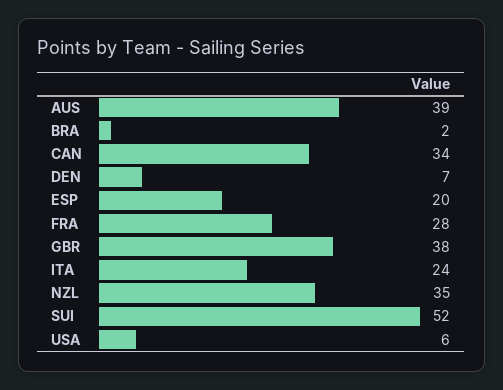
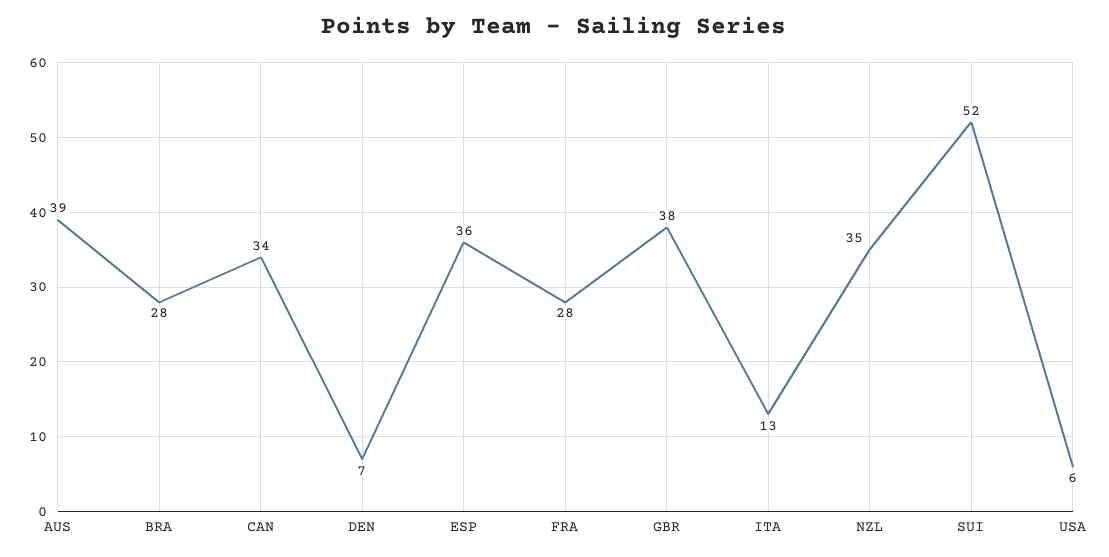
BRA: 2 -> 28
ESP: 20 -> 36
ITA: 24 -> 13

